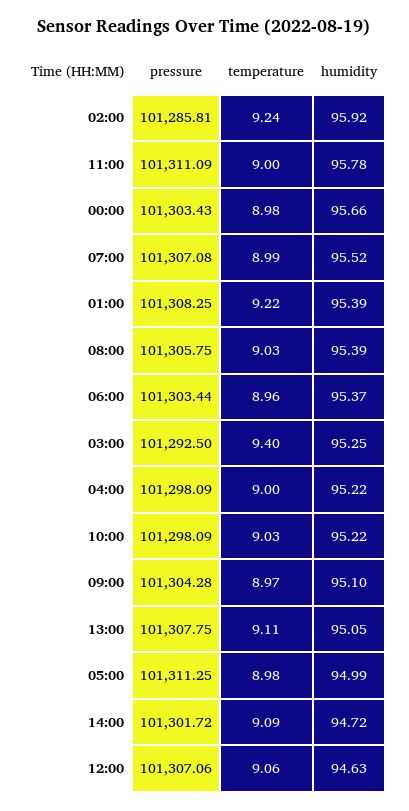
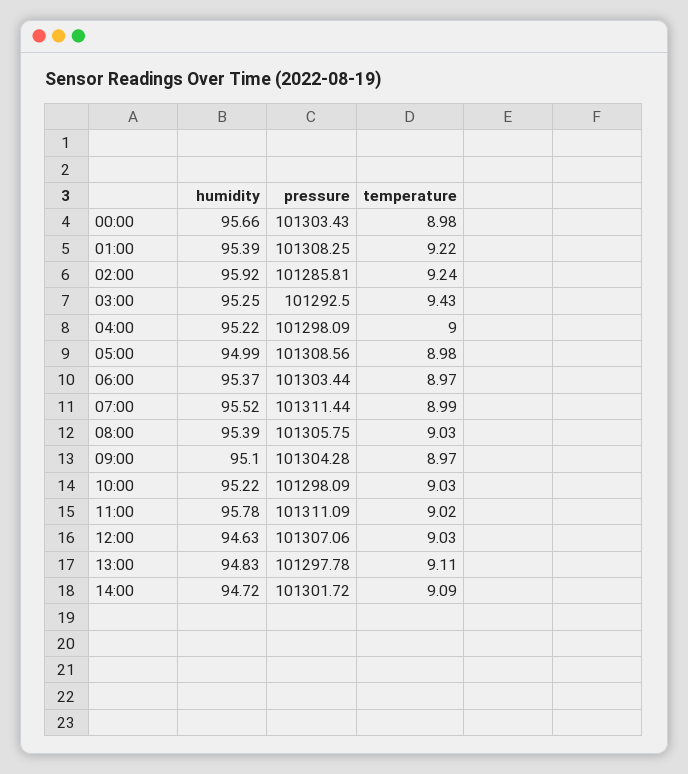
temperature, 11:00: 9 -> 9.02
pressure, 07:00: 101307.08 -> 101311.44
temperature, 06:00: 8.96 -> 8.97
temperature, 03:00: 9.4 -> 9.43
pressure, 13:00: 101307.75 -> 101297.78
humidity, 13:00: 95.05 -> 94.83
pressure, 05:00: 101311.25 -> 101308.56
temperature, 12:00: 9.06 -> 9.03

